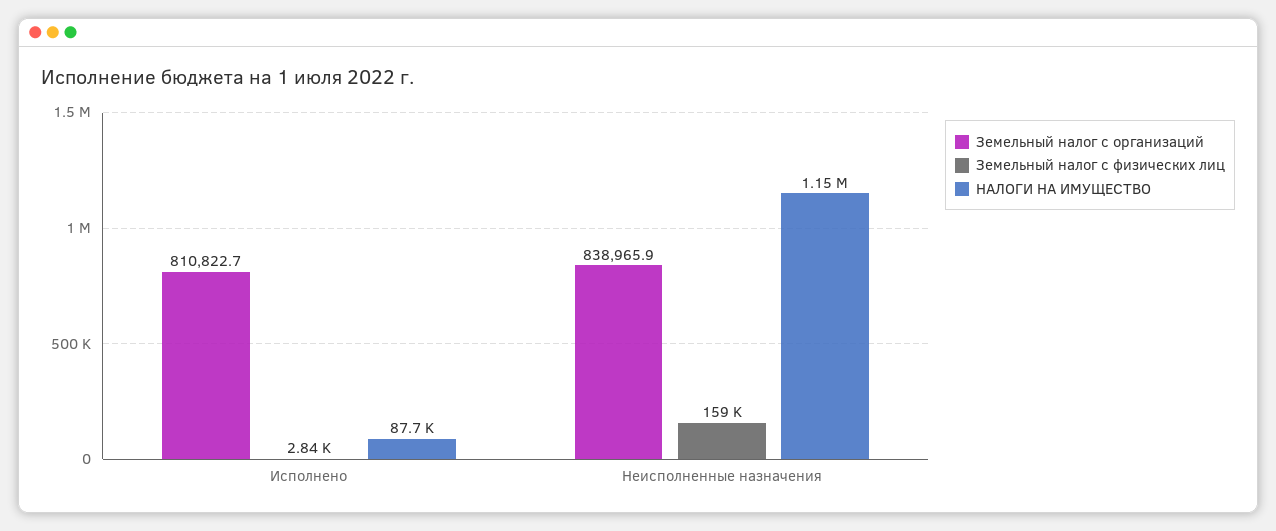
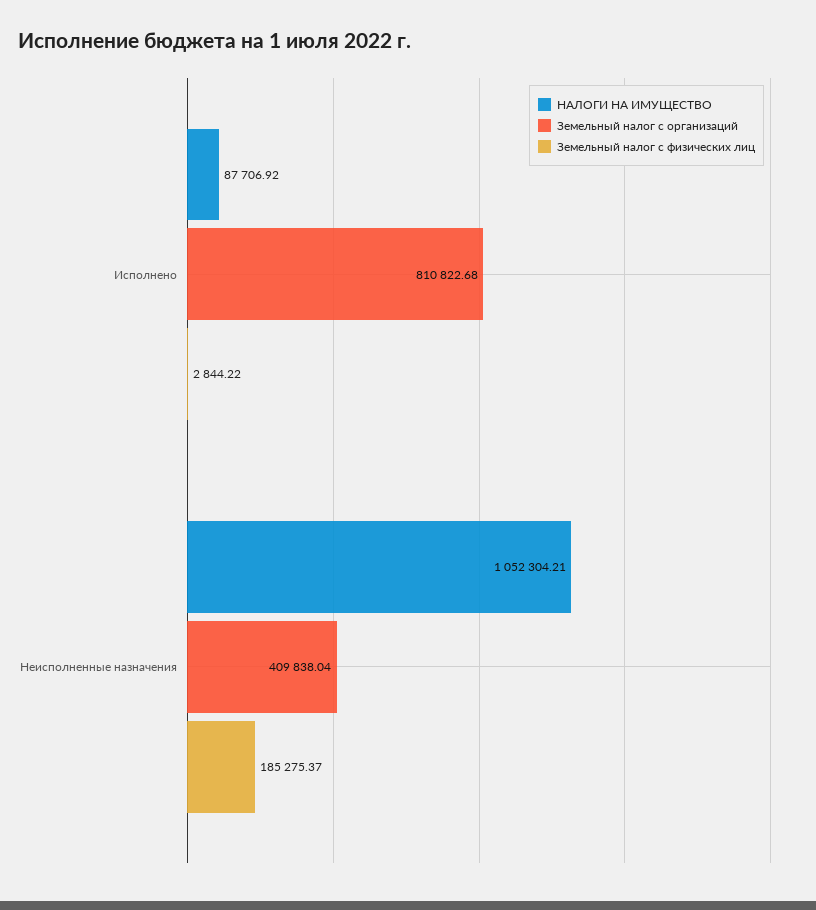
Земельный налог с организаций, Неисполненные назначения: 838965.9 -> 409838.04
Земельный налог с физических лиц, Неисполненные назначения: 159000 -> 185275.37
НАЛОГИ НА ИМУЩЕСТВО, Неисполненные назначения: 1150000 -> 1052304.21

